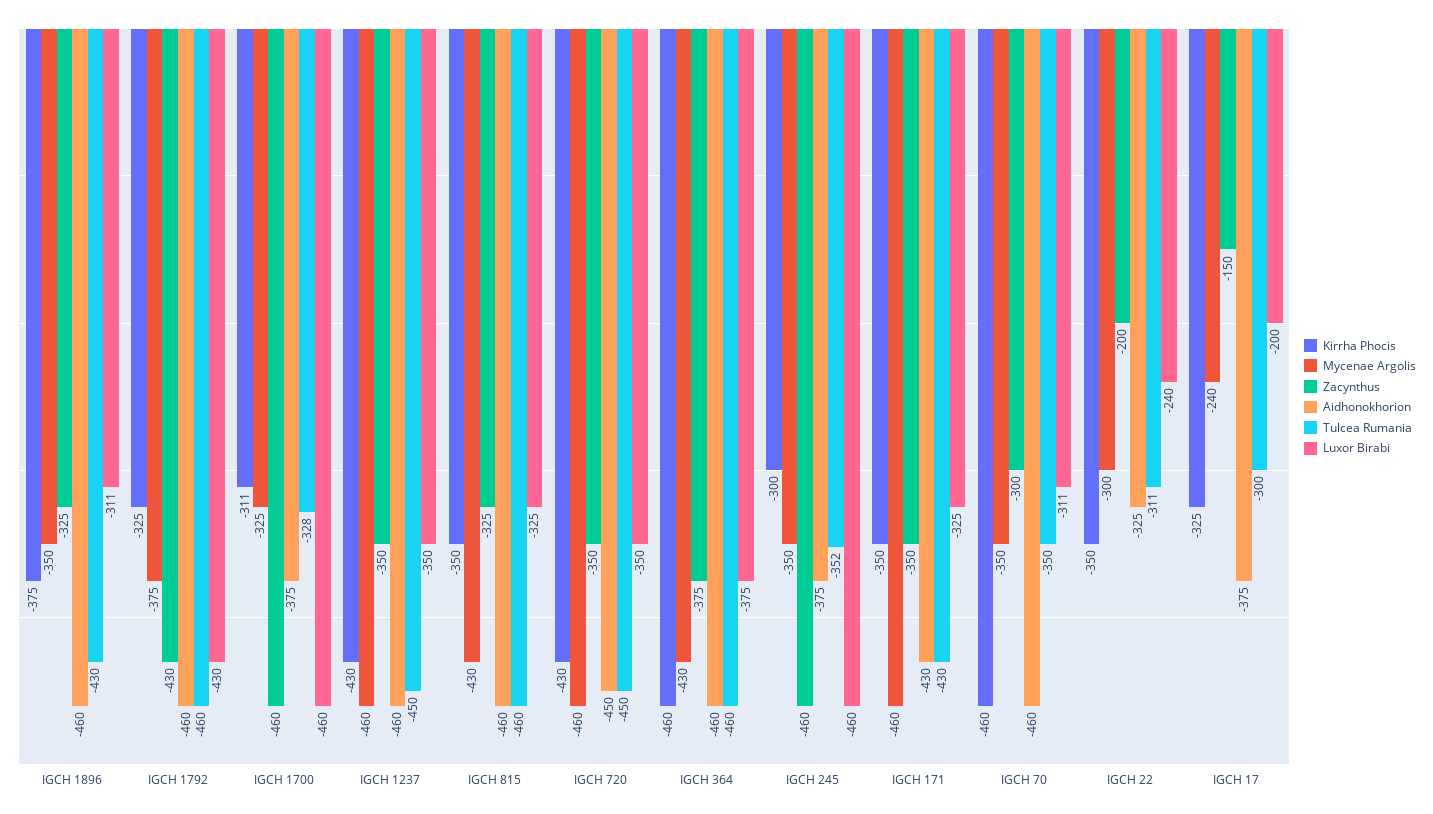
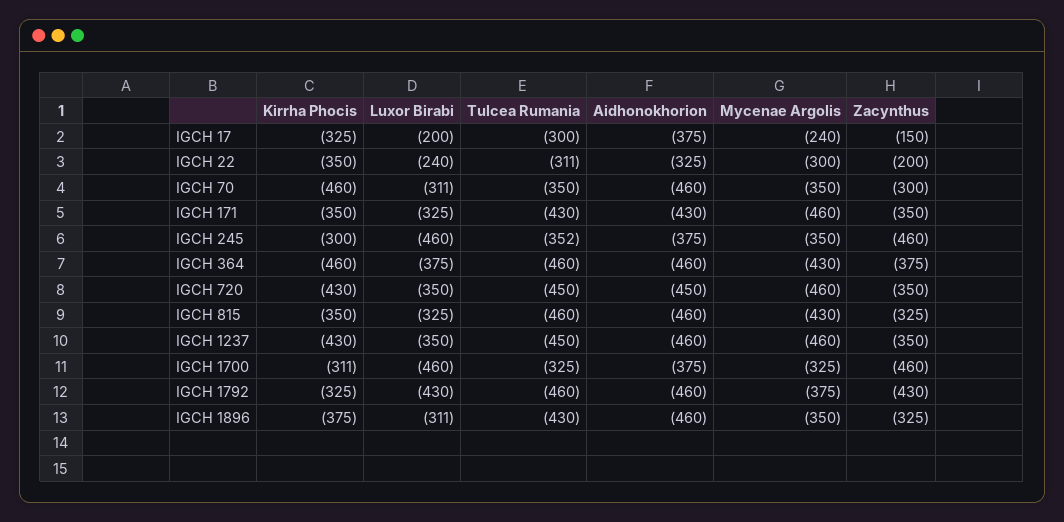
Tulcea Rumania, IGCH 1700: -328 -> -325

